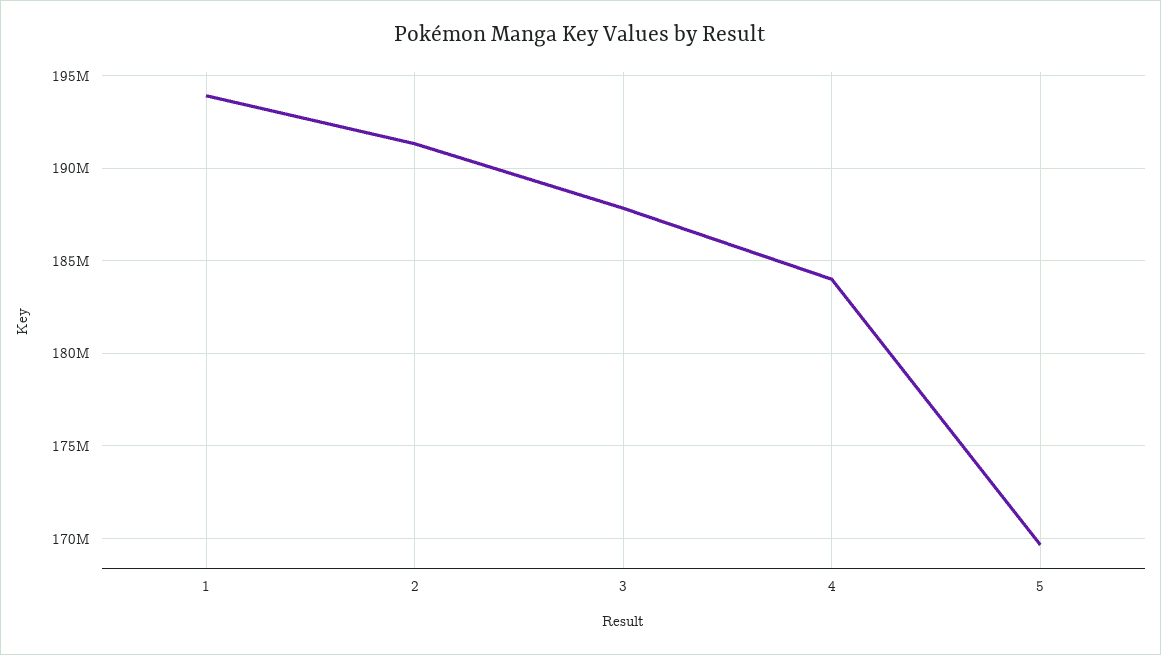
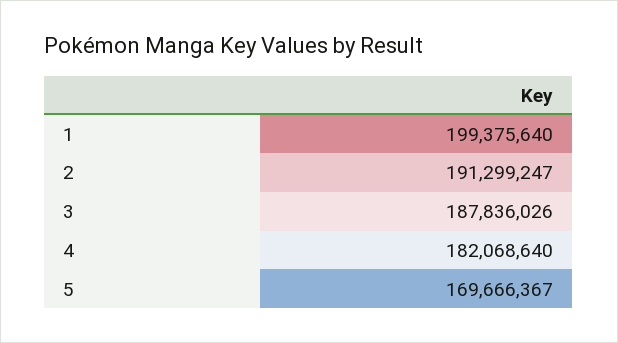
1: 194000000 -> 199375640
4: 184000000 -> 182068640

